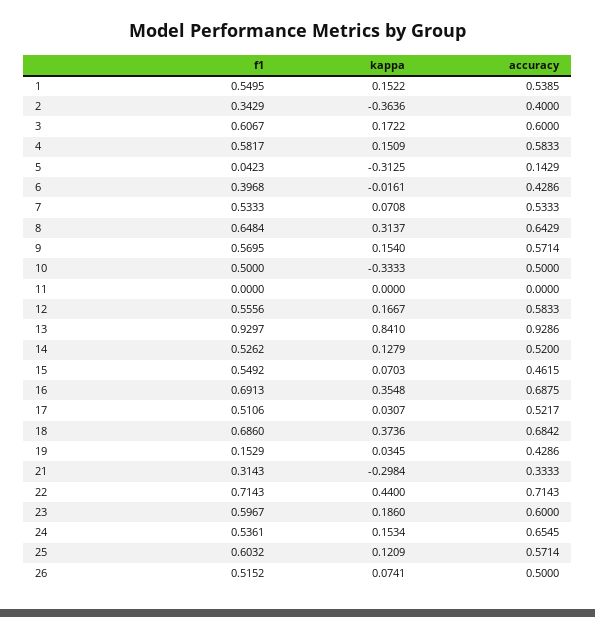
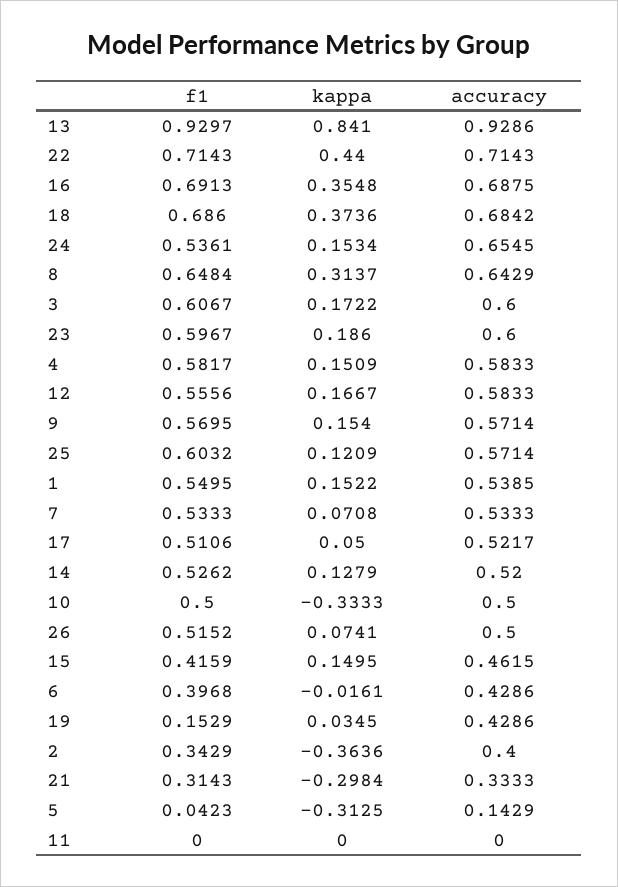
f1, 15: 0.5492 -> 0.4159
kappa, 15: 0.0703 -> 0.1495
kappa, 17: 0.0307 -> 0.05

